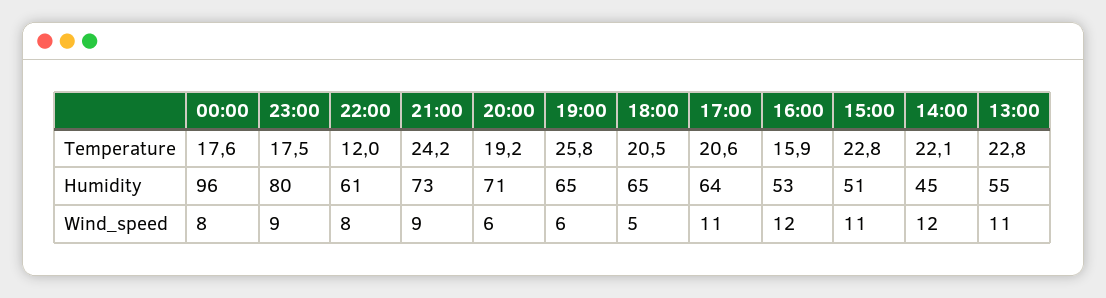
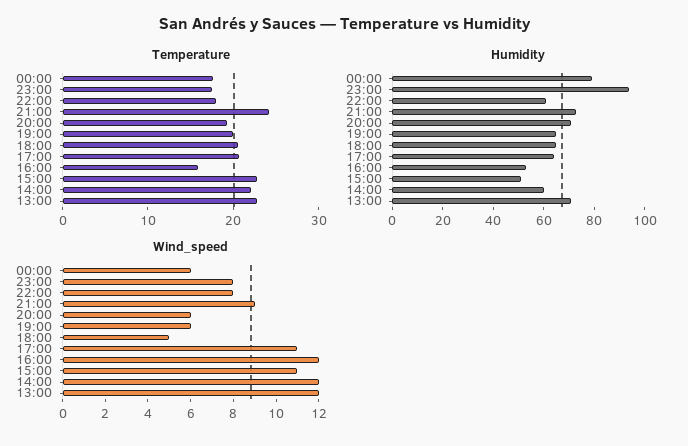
Temperature, 22:00: 12 -> 18
Temperature, 19:00: 25.8 -> 20
Humidity, 00:00: 96 -> 80
Humidity, 23:00: 80 -> 95
Humidity, 14:00: 45 -> 60
Humidity, 13:00: 55 -> 70
Wind_speed, 00:00: 8 -> 6
Wind_speed, 23:00: 9 -> 8
Wind_speed, 13:00: 11 -> 12

